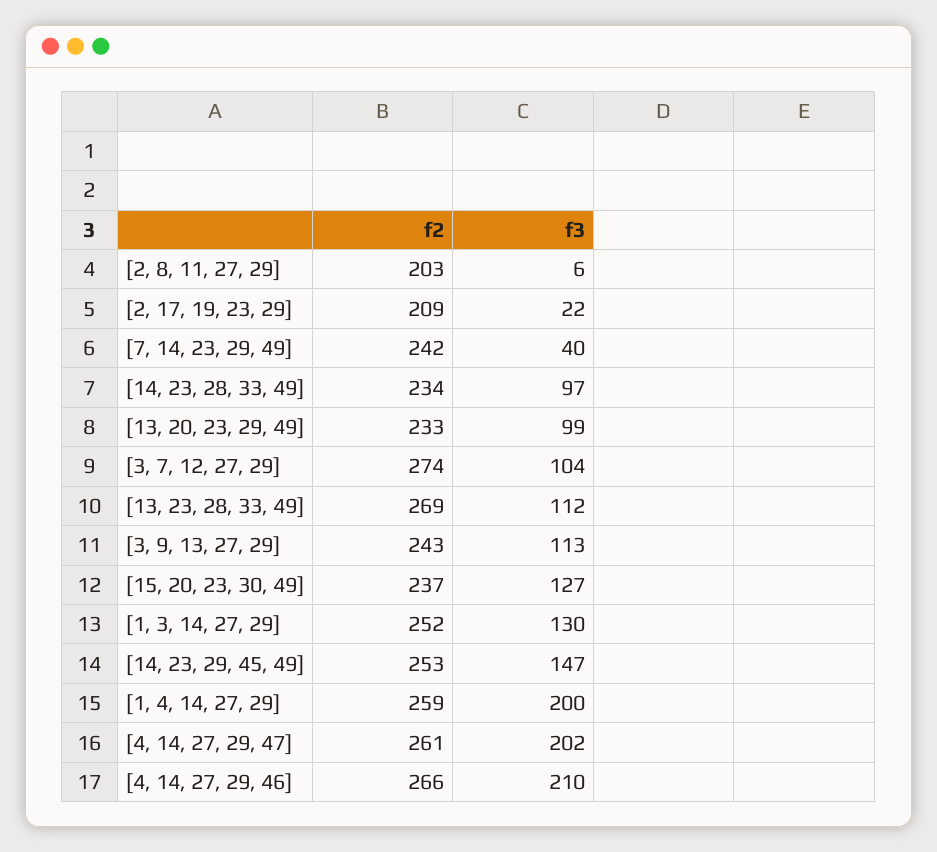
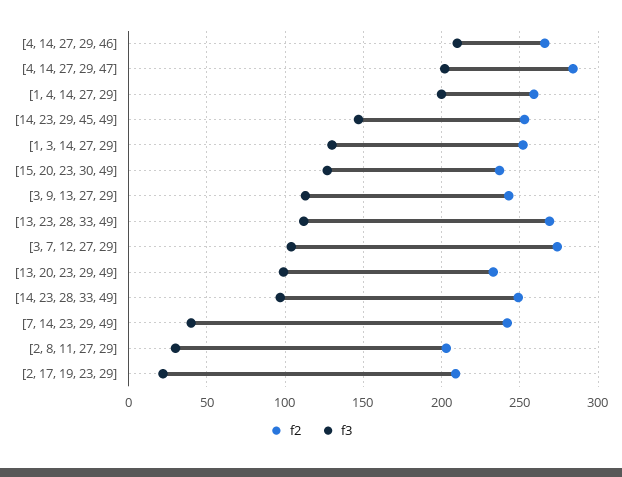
f3, [2, 8, 11, 27, 29]: 6 -> 30
f2, [14, 23, 28, 33, 49]: 234 -> 250
f2, [4, 14, 27, 29, 47]: 261 -> 285

